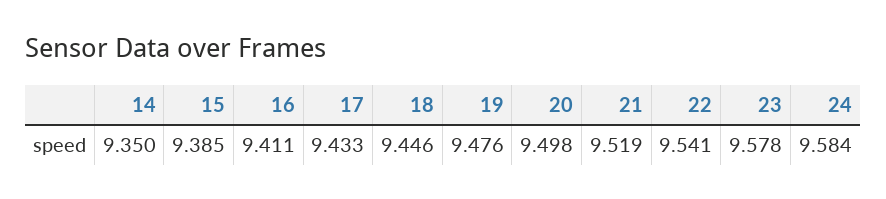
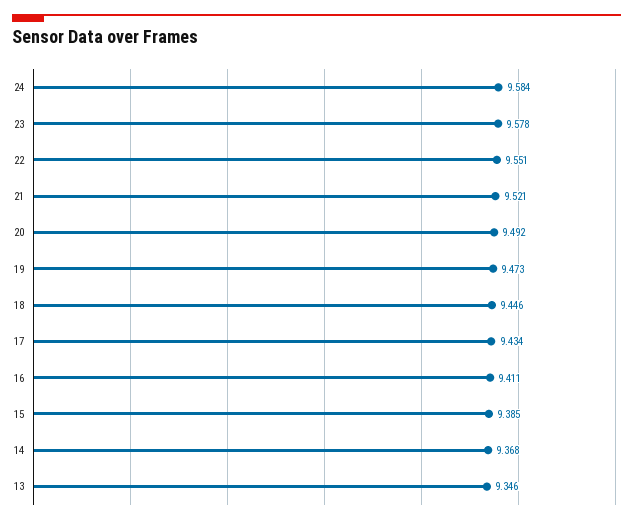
14: 9.35 -> 9.368
17: 9.433 -> 9.434
19: 9.476 -> 9.473
20: 9.498 -> 9.492
21: 9.519 -> 9.521
22: 9.541 -> 9.551
13: none -> 9.346

